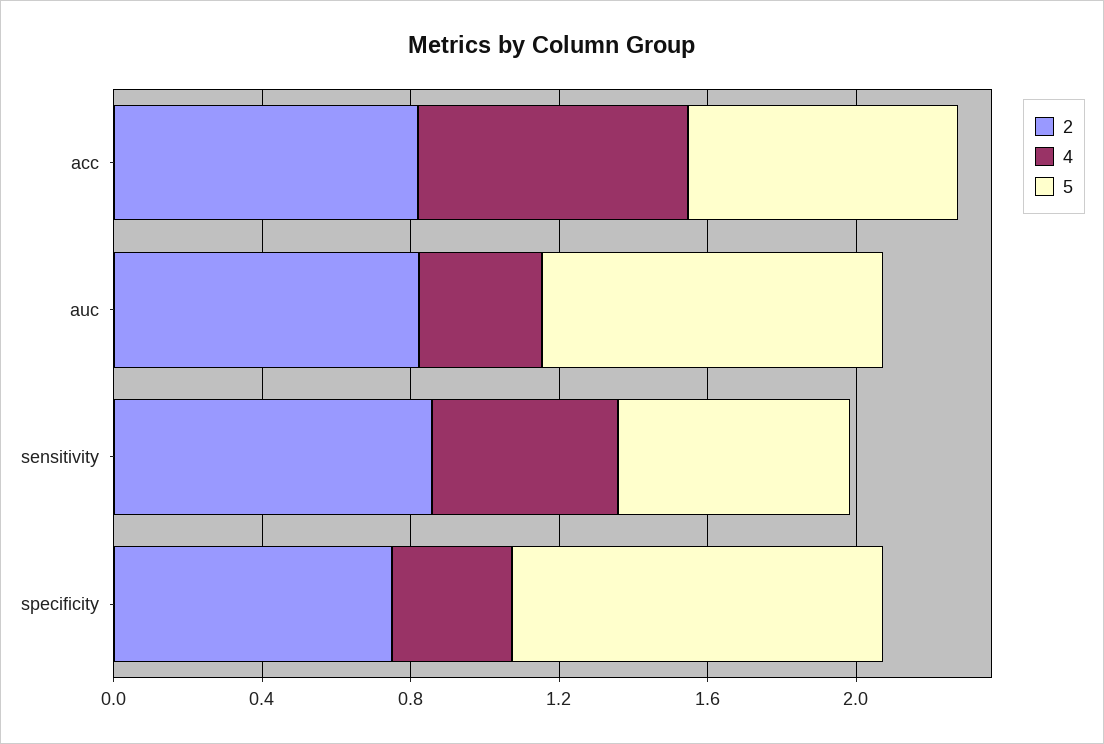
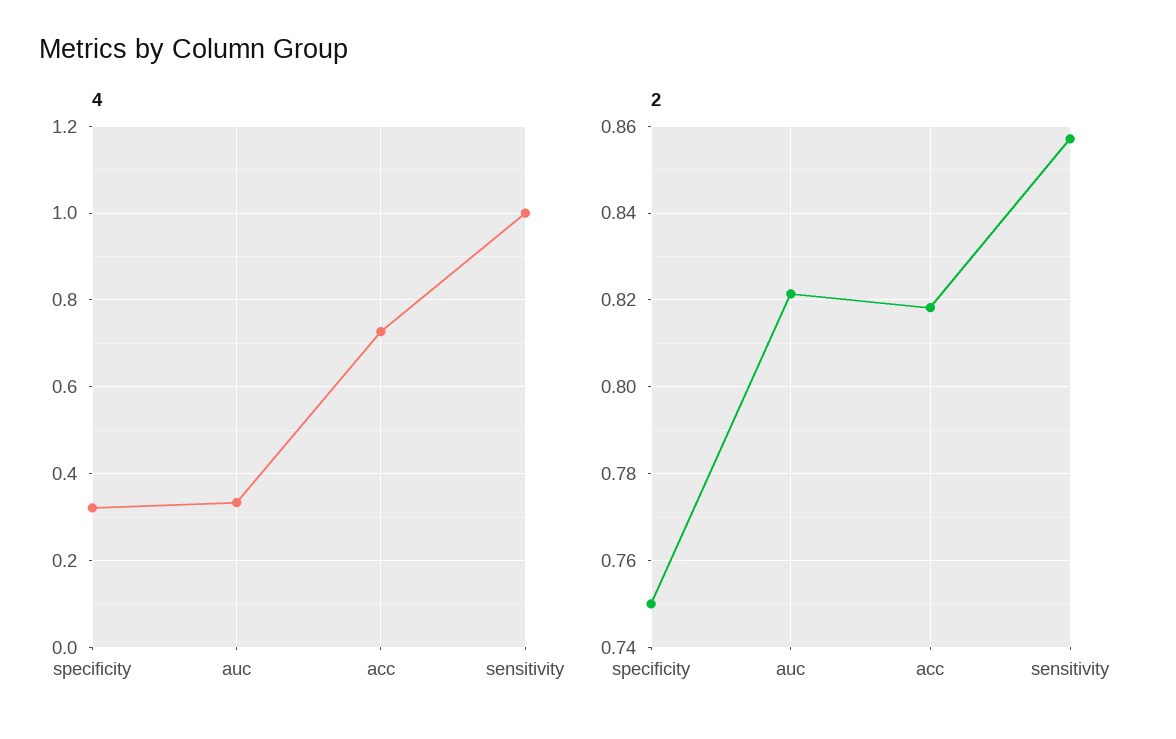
5, acc: 0.7 -> none
5, auc: 0.9 -> none
4, sensitivity: 0.5 -> 1
5, sensitivity: 0.6 -> none
5, specificity: 1 -> none

